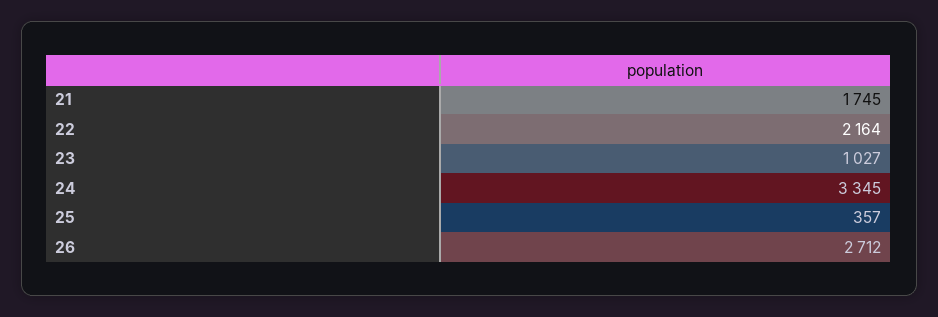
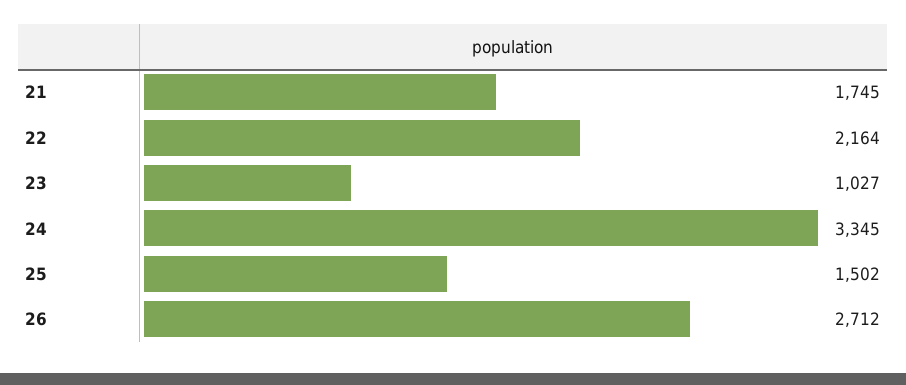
25: 357 -> 1502

